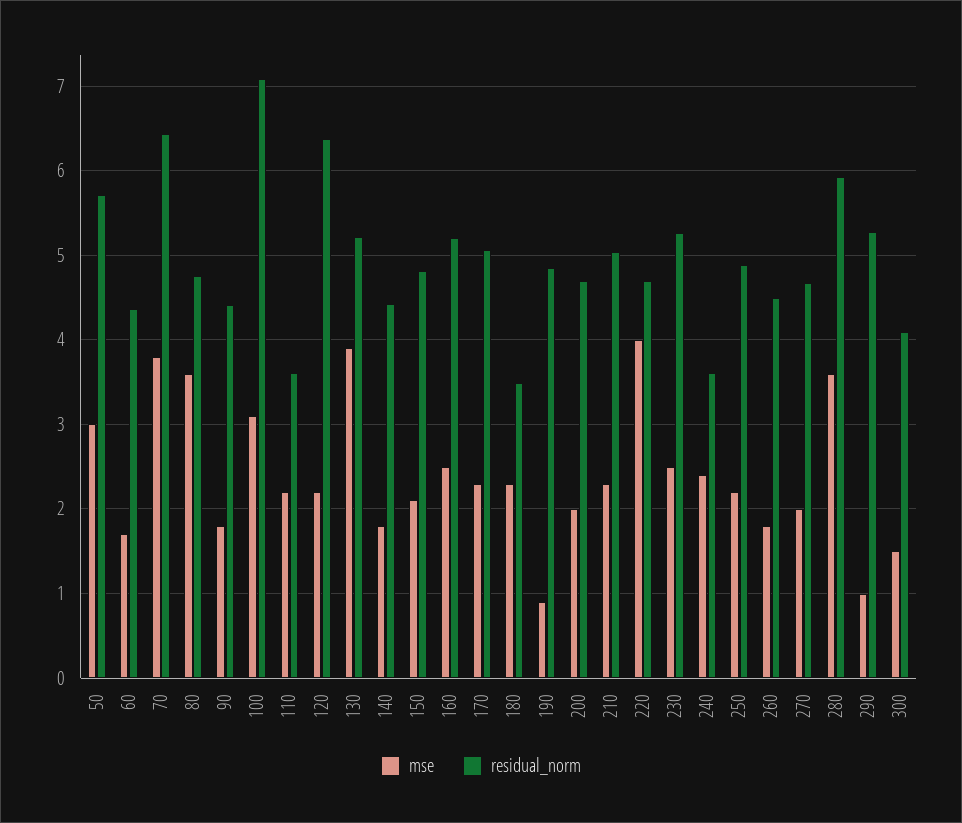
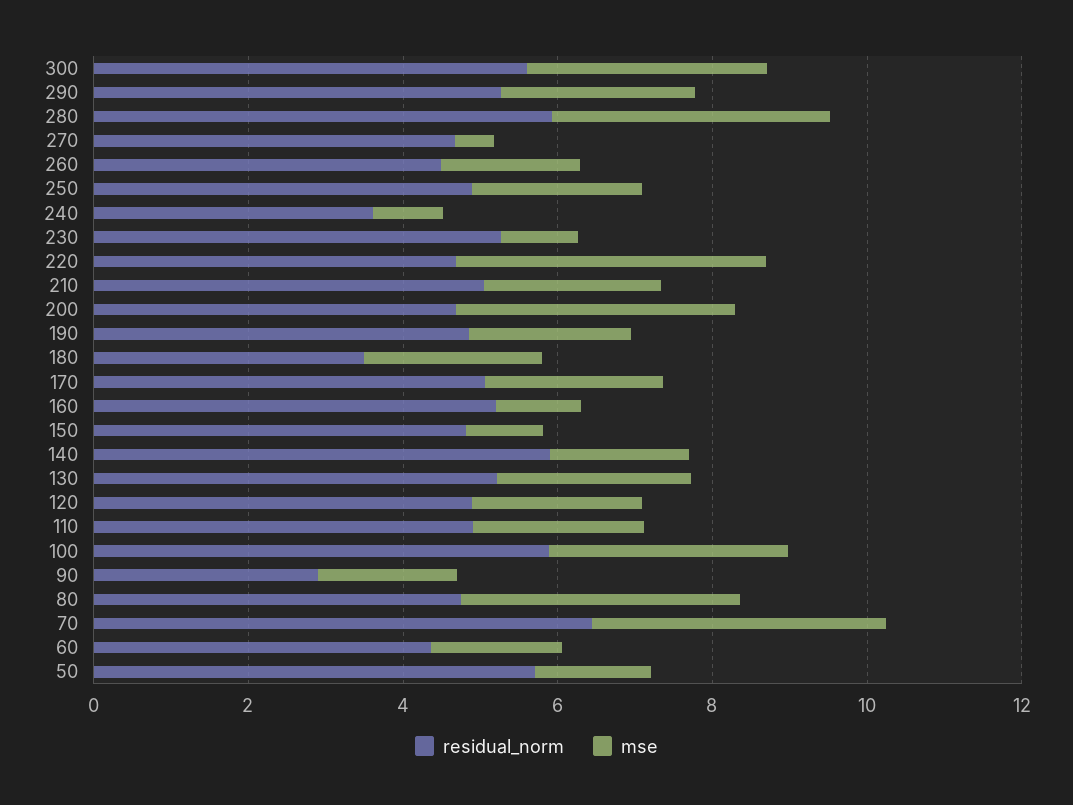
mse, 50: 3 -> 1.5
residual_norm, 90: 4.4 -> 3
residual_norm, 100: 7.1 -> 6
residual_norm, 110: 3.6 -> 5
residual_norm, 120: 6.4 -> 5
mse, 130: 3.9 -> 2.5
residual_norm, 140: 4.4 -> 6
mse, 150: 2.1 -> 1
mse, 160: 2.5 -> 1
mse, 190: 0.9 -> 2
mse, 200: 2 -> 3.5
mse, 230: 2.5 -> 1
mse, 240: 2.4 -> 1
mse, 270: 2 -> 0.5
mse, 290: 1 -> 2.5
mse, 300: 1.5 -> 3
residual_norm, 300: 4.1 -> 5.5

